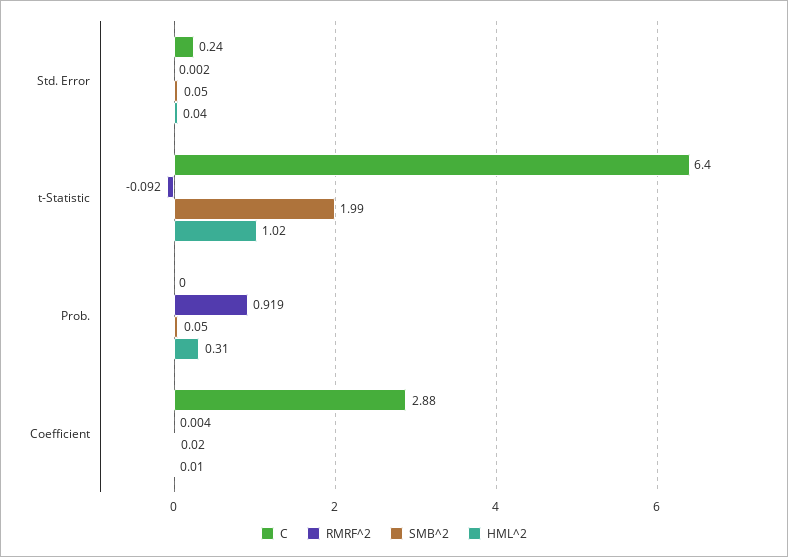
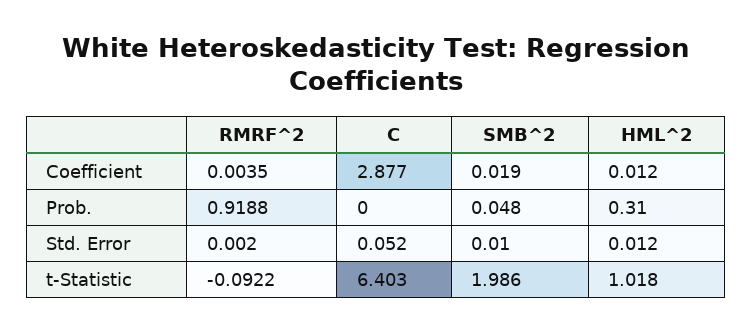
C, Std. Error: 0.24 -> 0.052
SMB^2, Std. Error: 0.05 -> 0.01
HML^2, Std. Error: 0.04 -> 0.012

